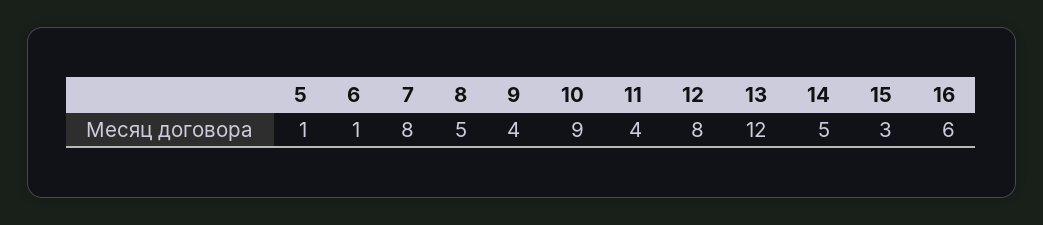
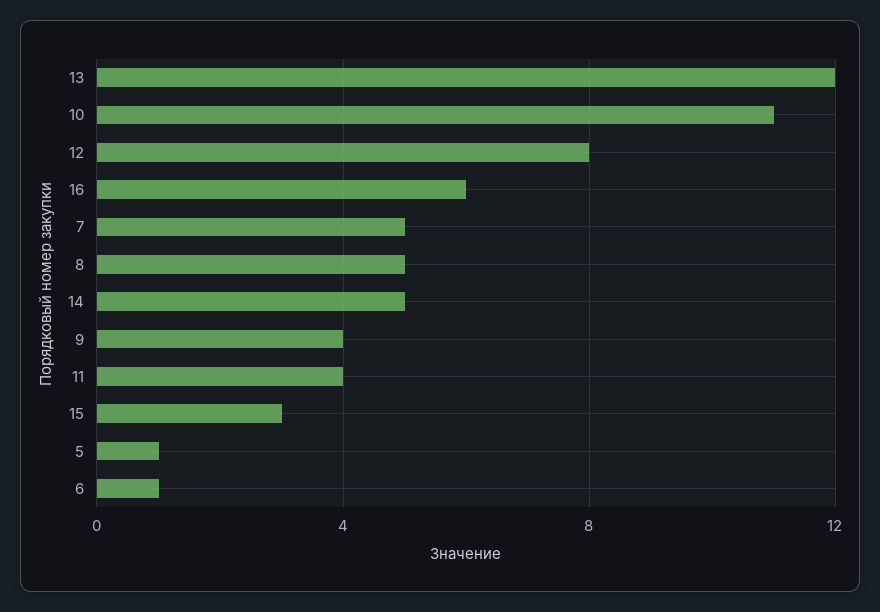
7: 8 -> 5
10: 9 -> 11

